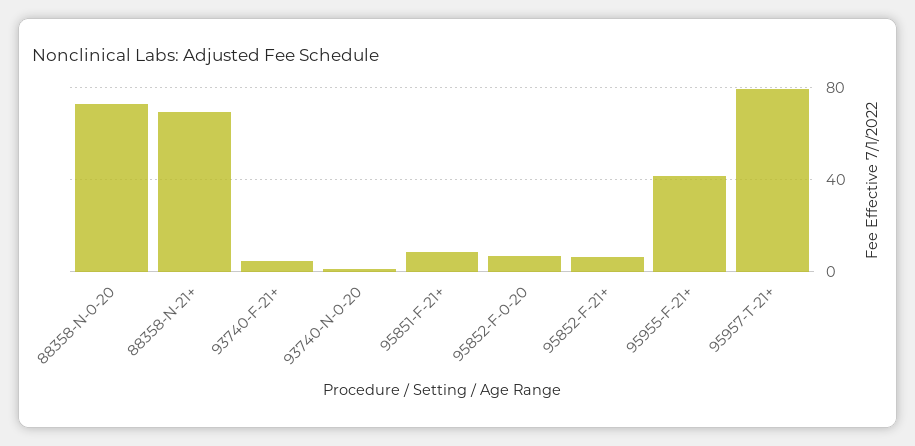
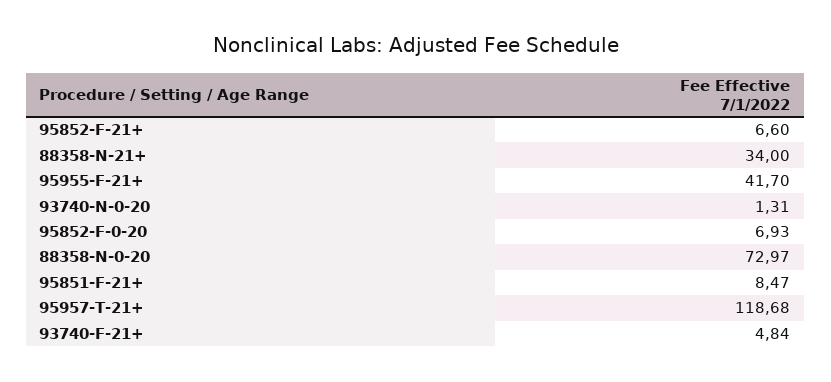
88358-N-21+: 70 -> 34
95957-T-21+: 80 -> 118.68

